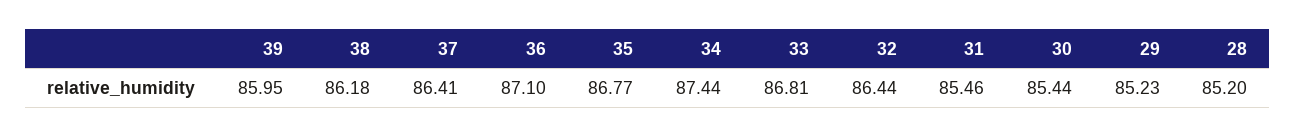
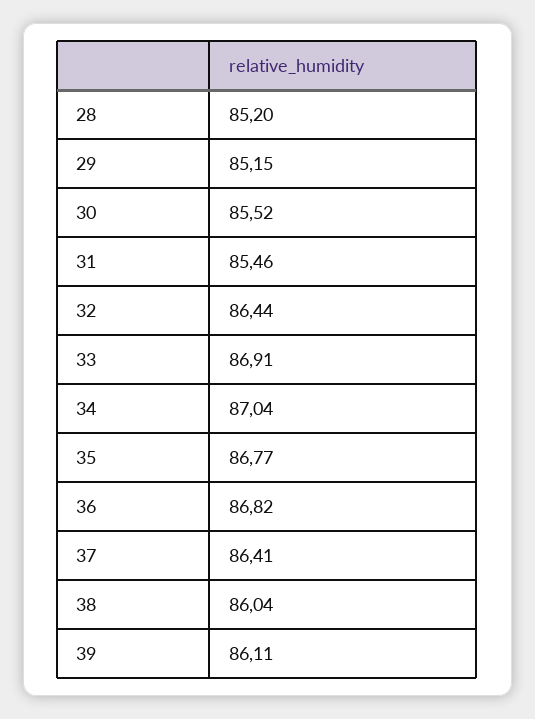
39: 85.95 -> 86.11
38: 86.18 -> 86.04
36: 87.1 -> 86.82
34: 87.44 -> 87.04
33: 86.81 -> 86.91
30: 85.44 -> 85.52
29: 85.23 -> 85.15

